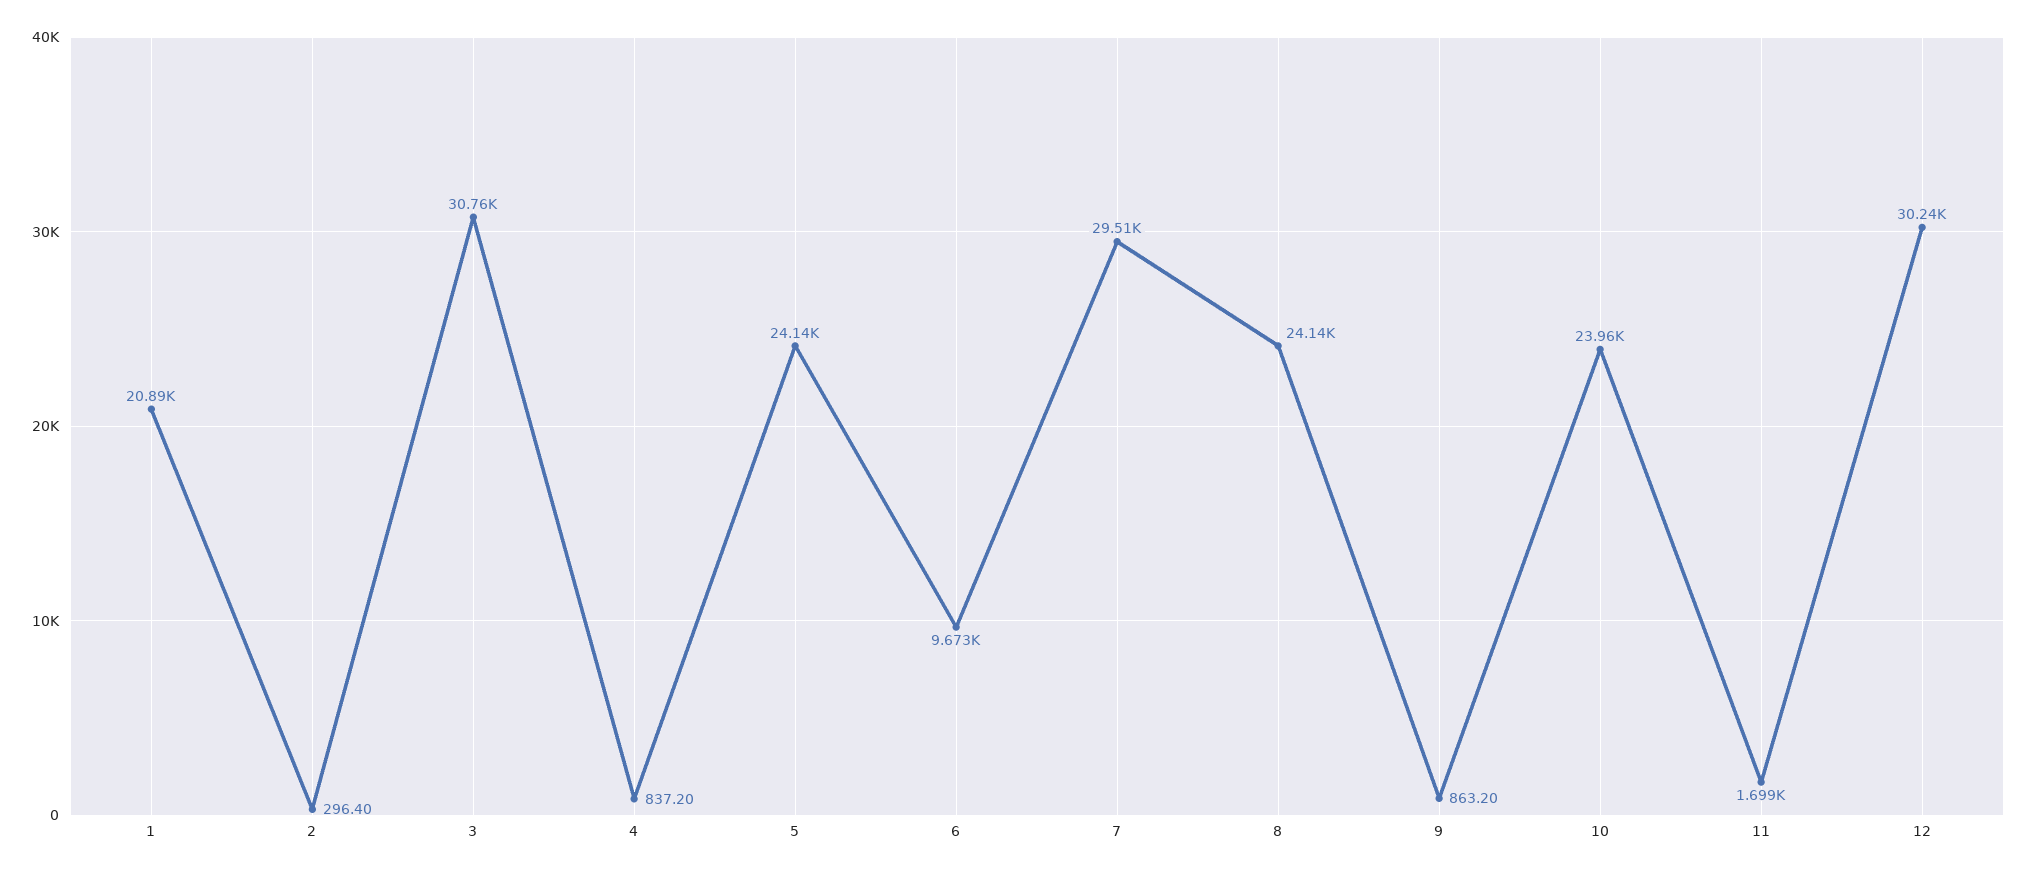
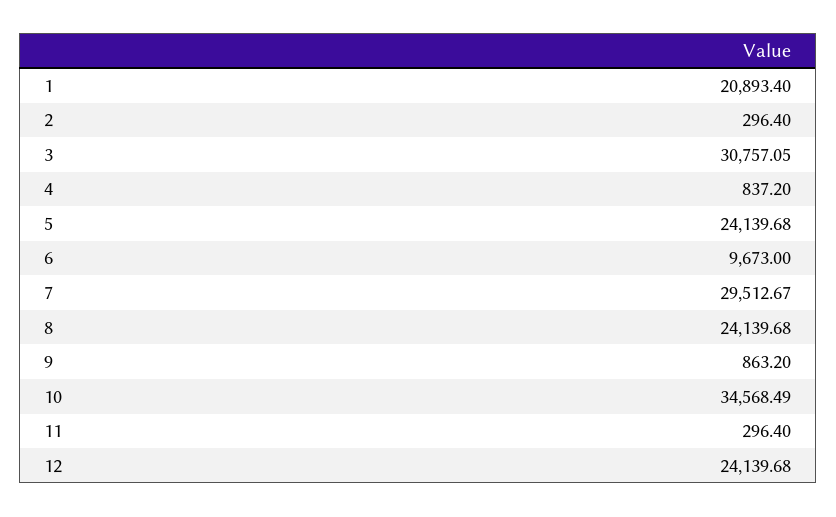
10: 23960 -> 34568.49
11: 1699 -> 296.4
12: 30240 -> 24139.68

